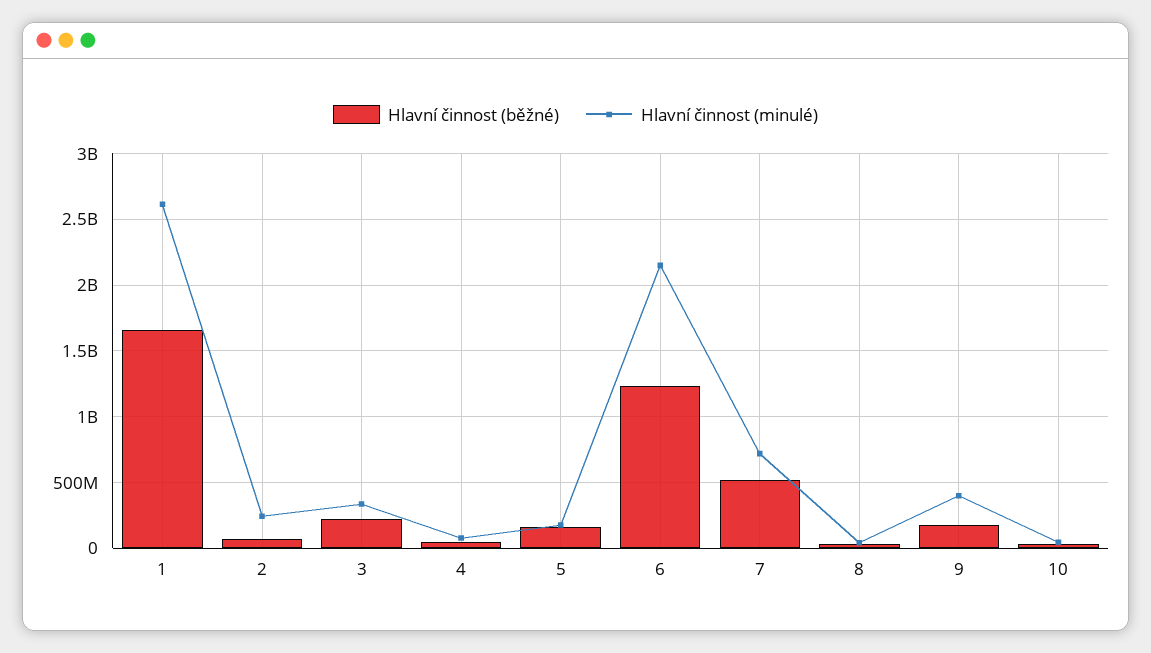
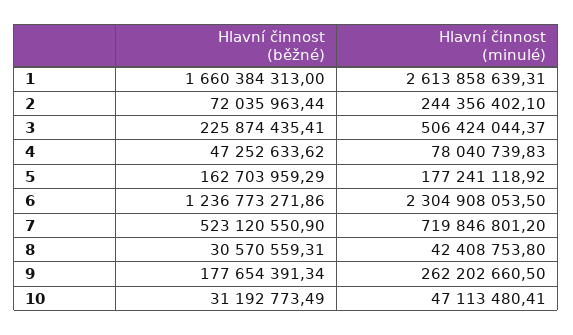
Hlavní činnost (minulé), 3: 350000000 -> 506424044.37
Hlavní činnost (minulé), 6: 2150000000 -> 2304908053.5
Hlavní činnost (minulé), 9: 400000000 -> 262202660.5

